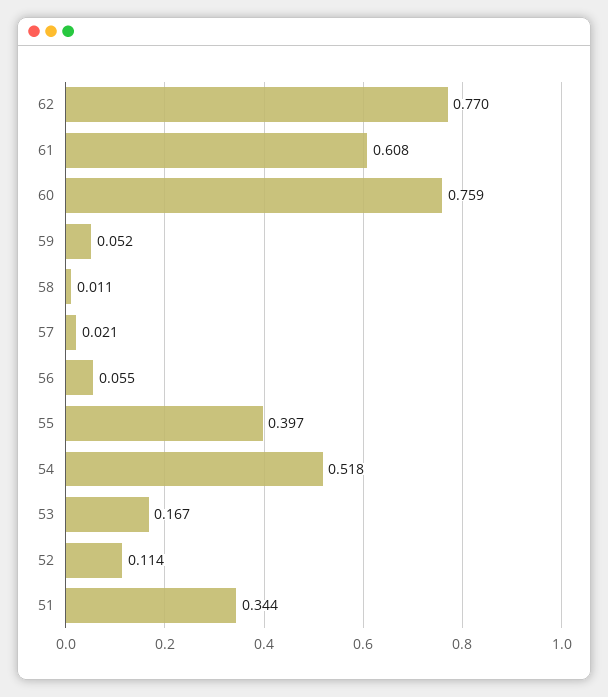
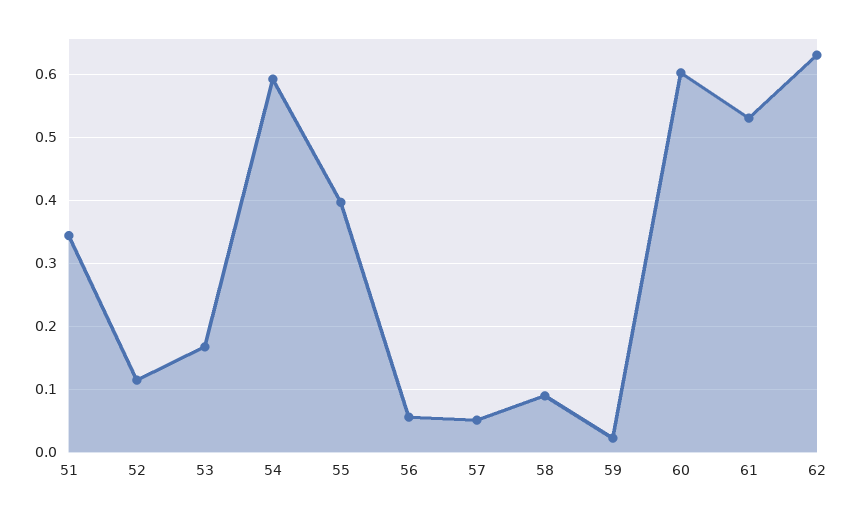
62: 0.77 -> 0.63
61: 0.608 -> 0.53
60: 0.759 -> 0.6
59: 0.052 -> 0.02
58: 0.011 -> 0.09
57: 0.021 -> 0.05
54: 0.518 -> 0.59

